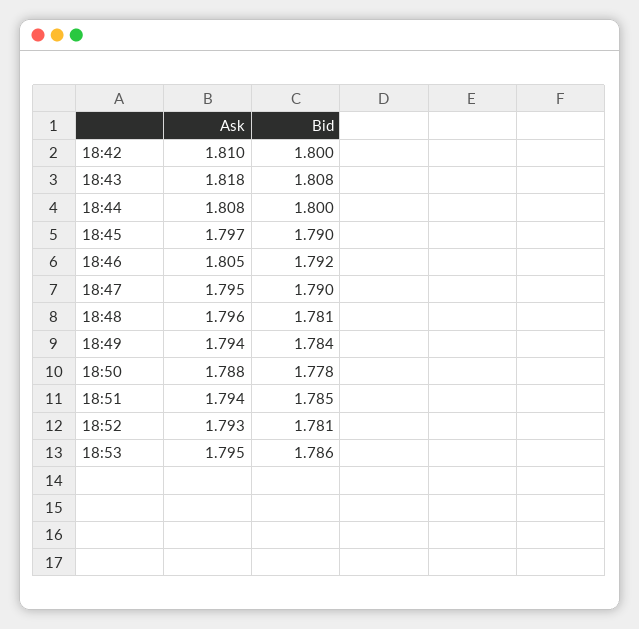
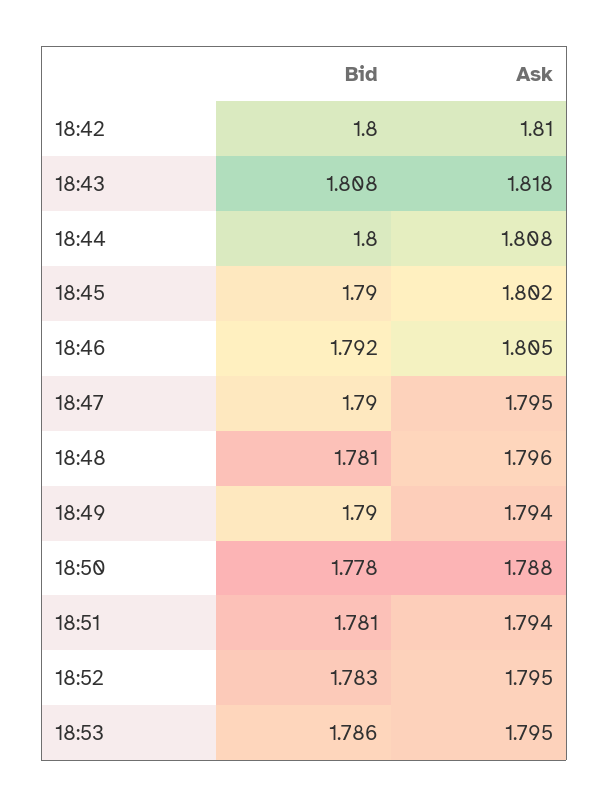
Ask, 18:45: 1.797 -> 1.802
Bid, 18:49: 1.784 -> 1.79
Bid, 18:51: 1.785 -> 1.781
Ask, 18:52: 1.793 -> 1.795
Bid, 18:52: 1.781 -> 1.783

